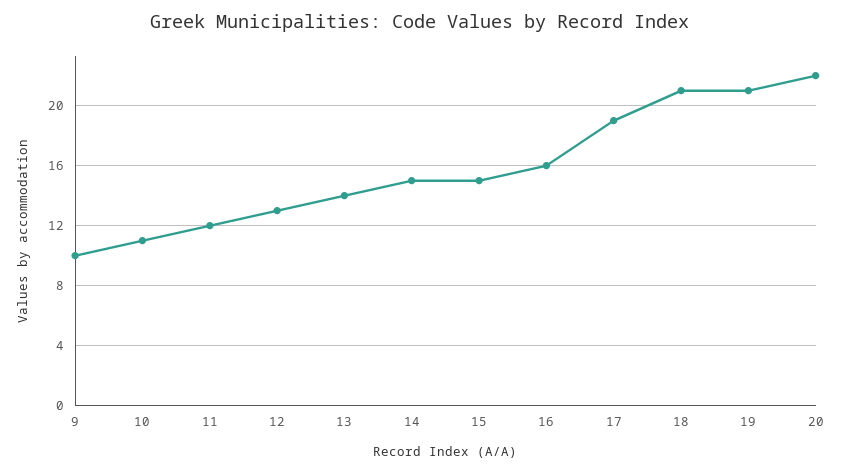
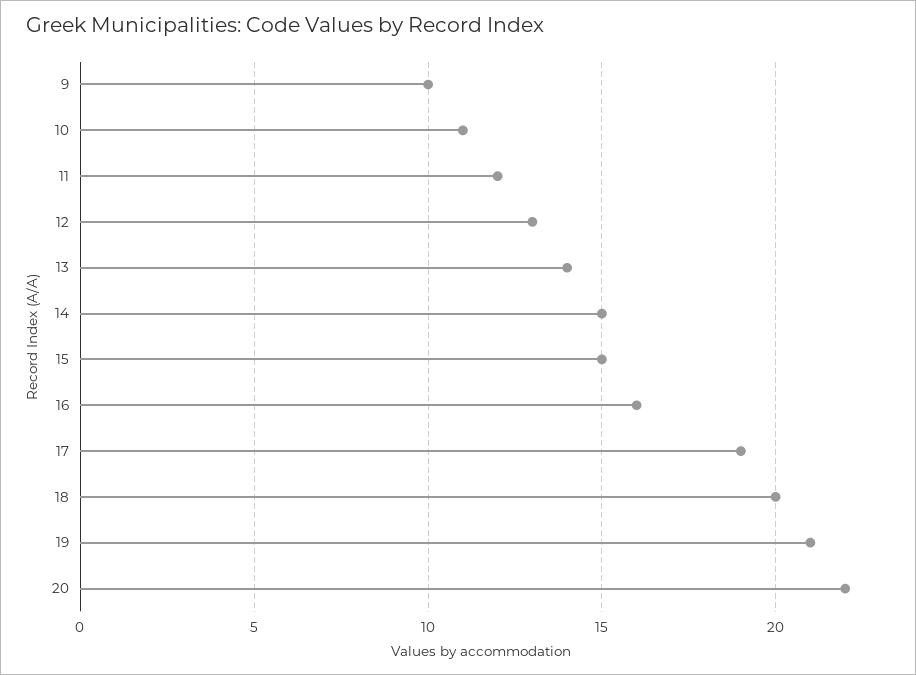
18: 21 -> 20

